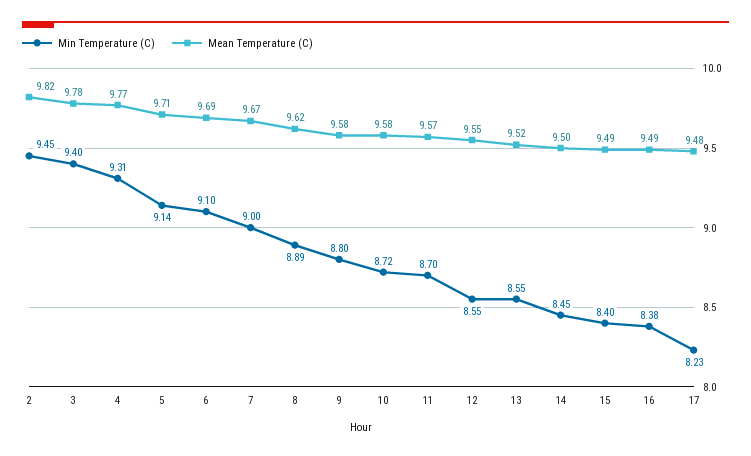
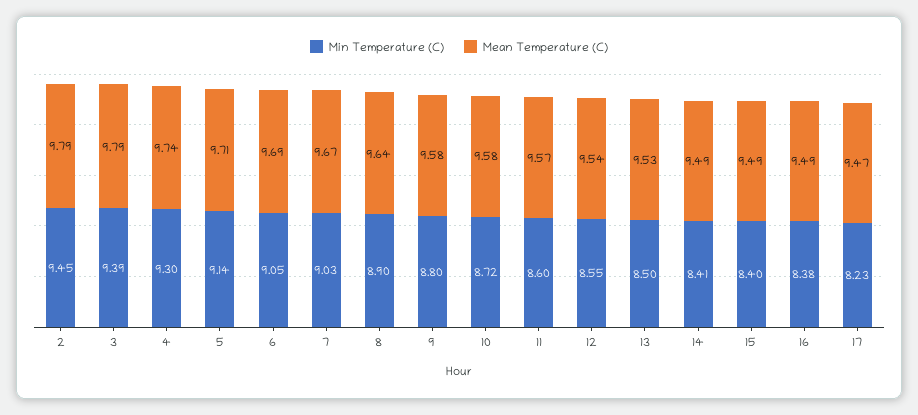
Mean Temperature (C), 2: 9.82 -> 9.79
Min Temperature (C), 3: 9.4 -> 9.39
Mean Temperature (C), 3: 9.78 -> 9.79
Min Temperature (C), 4: 9.31 -> 9.3
Mean Temperature (C), 4: 9.77 -> 9.74
Min Temperature (C), 6: 9.1 -> 9.05
Min Temperature (C), 7: 9 -> 9.03
Min Temperature (C), 8: 8.89 -> 8.9
Mean Temperature (C), 8: 9.62 -> 9.64
Min Temperature (C), 11: 8.7 -> 8.6
Mean Temperature (C), 12: 9.55 -> 9.54
Min Temperature (C), 13: 8.55 -> 8.5
Mean Temperature (C), 13: 9.52 -> 9.53
Min Temperature (C), 14: 8.45 -> 8.41
Mean Temperature (C), 14: 9.5 -> 9.49
Mean Temperature (C), 17: 9.48 -> 9.47

